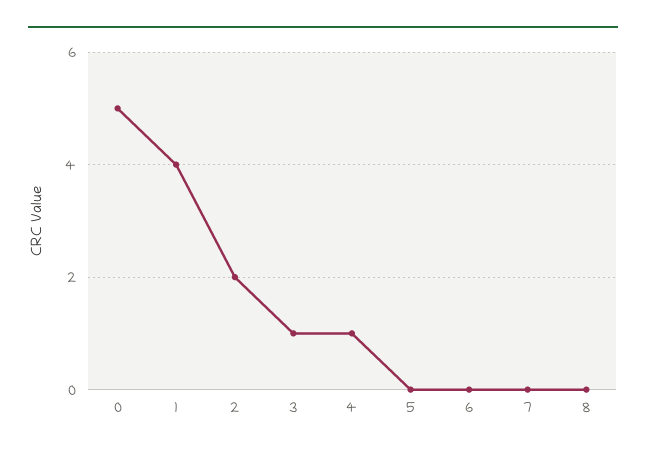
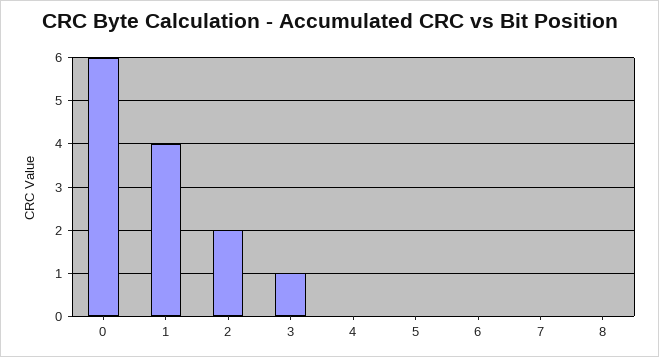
0: 5 -> 6
4: 1 -> 0

